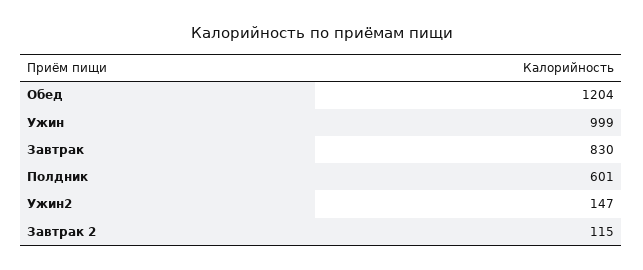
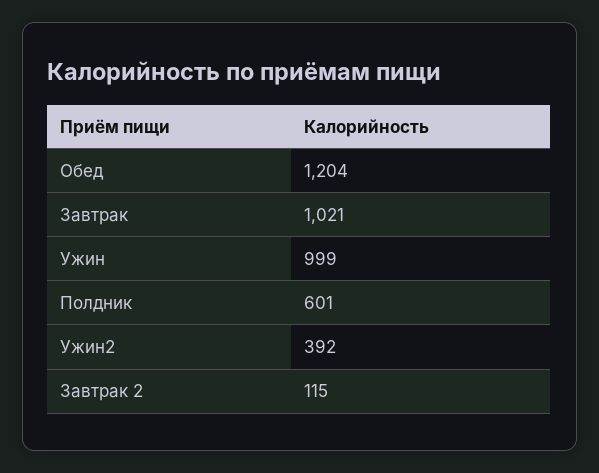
Завтрак: 830 -> 1021
Ужин2: 147 -> 392

